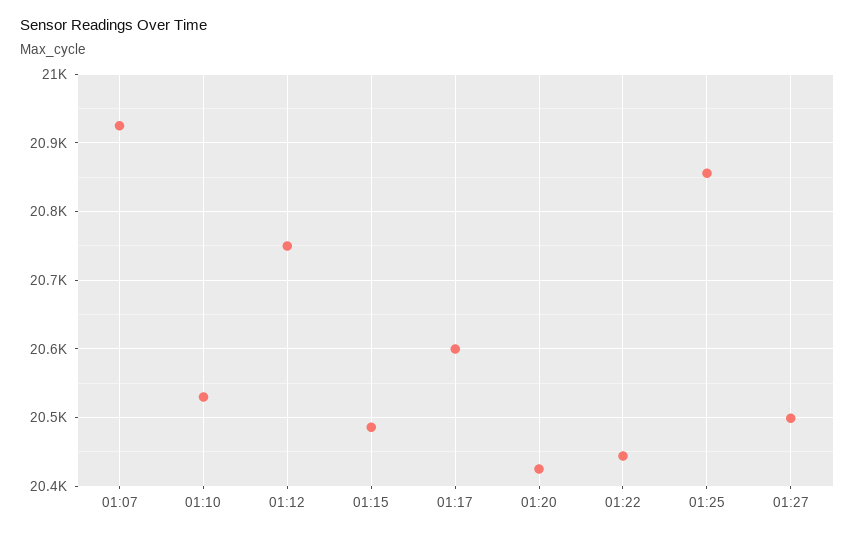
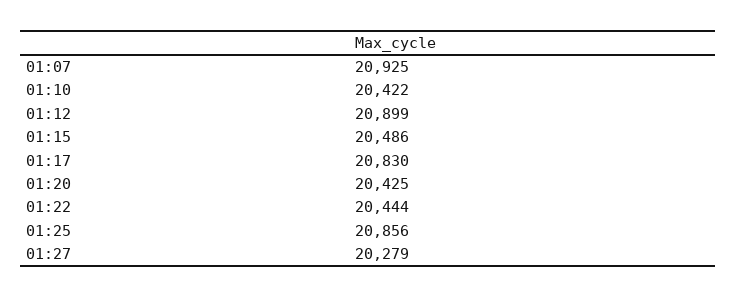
01:10: 20530 -> 20422
01:12: 20750 -> 20899
01:17: 20600 -> 20830
01:27: 20500 -> 20279

